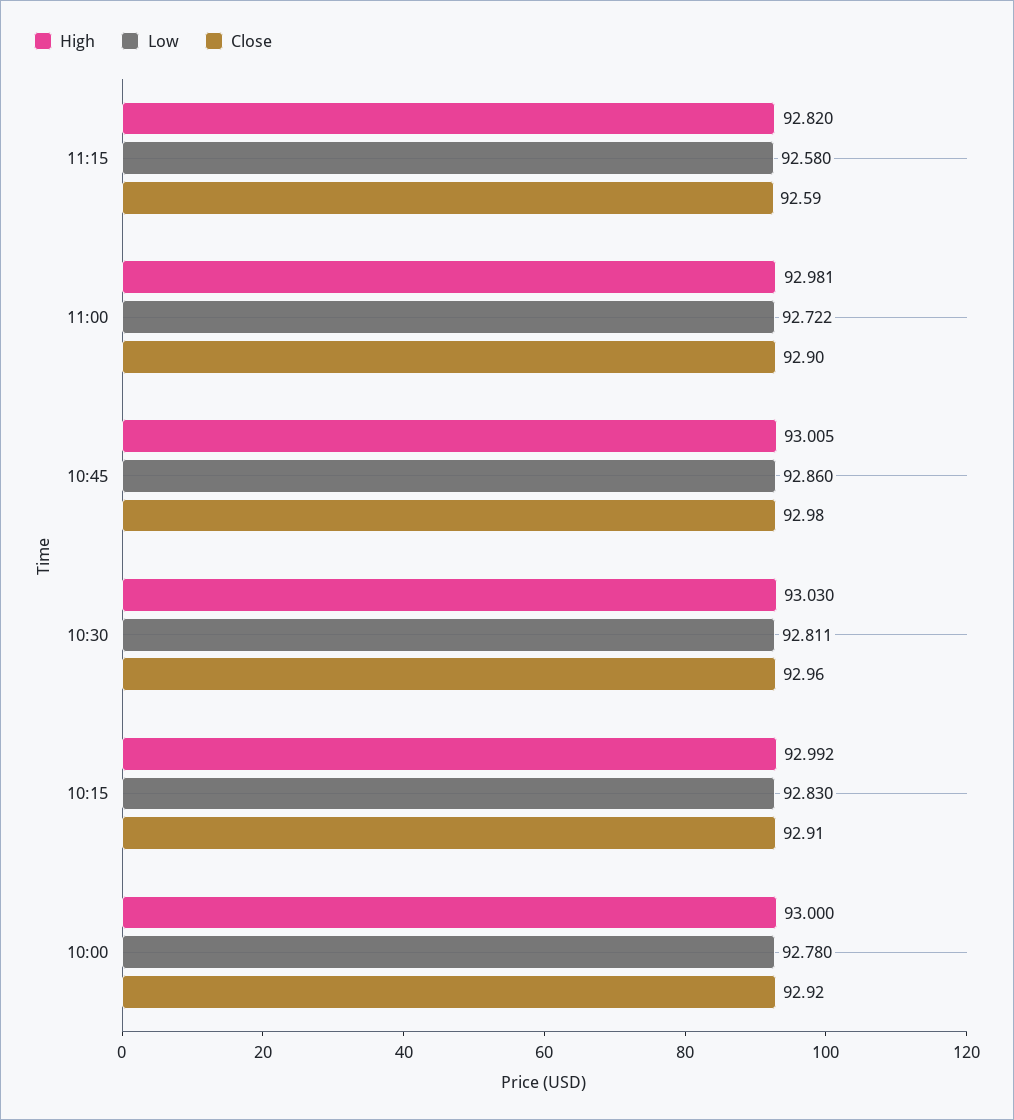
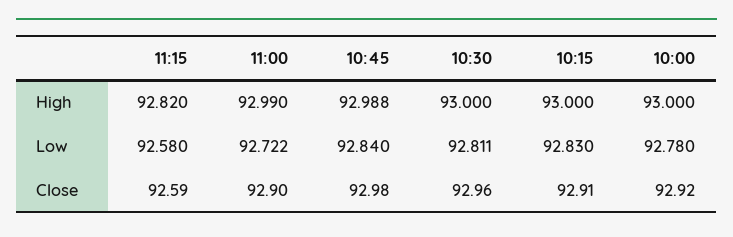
High, 11:00: 92.981 -> 92.99
High, 10:45: 93.005 -> 92.988
Low, 10:45: 92.86 -> 92.84
High, 10:30: 93.03 -> 93
High, 10:15: 92.992 -> 93

